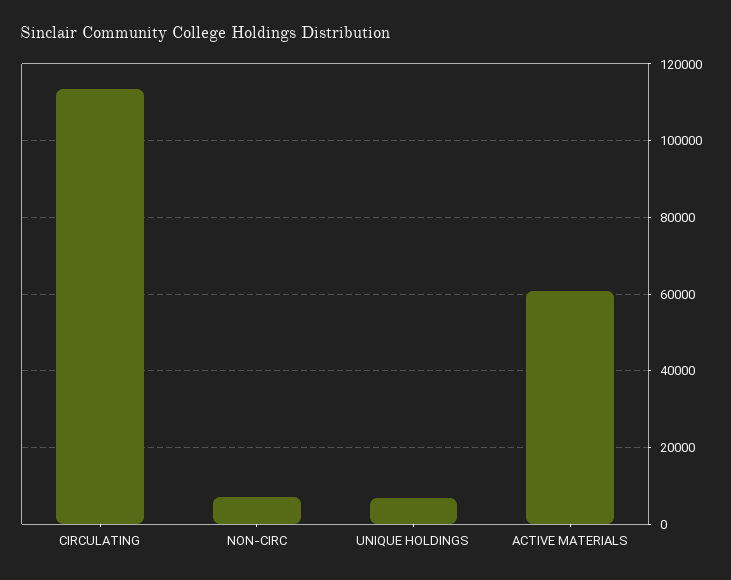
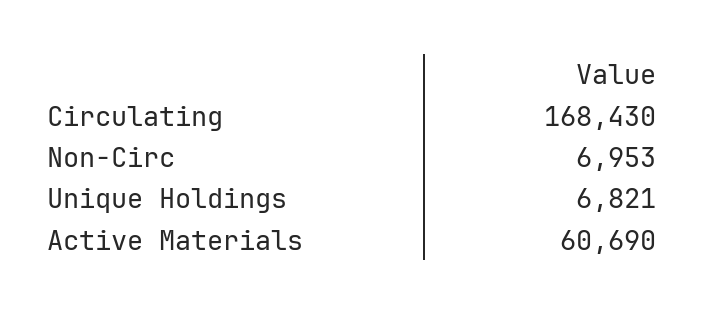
CIRCULATING: 114000 -> 168430

